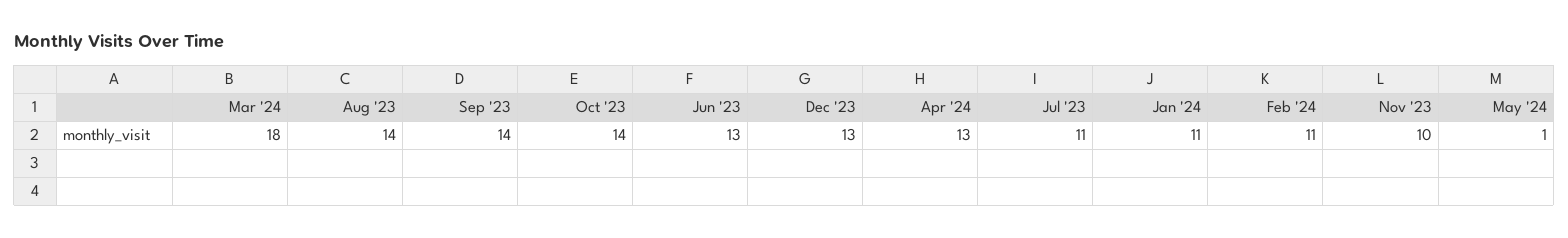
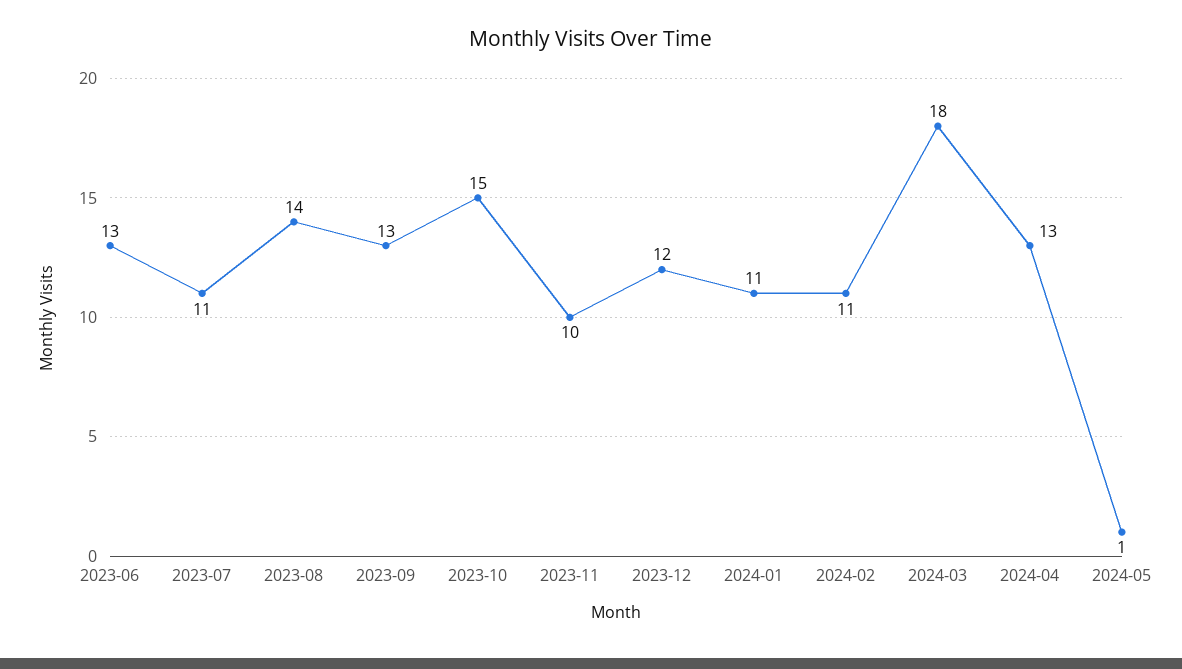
Sep '23: 14 -> 13
Oct '23: 14 -> 15
Dec '23: 13 -> 12

